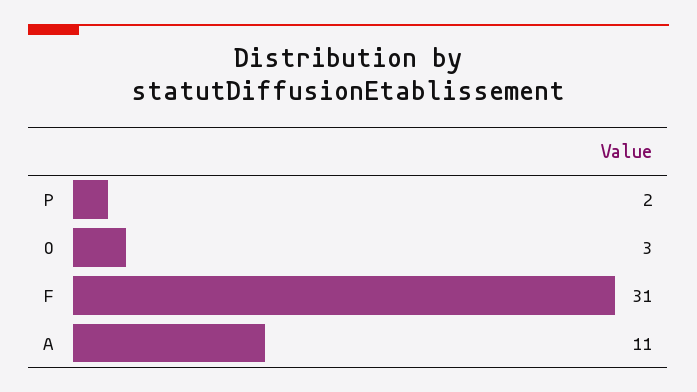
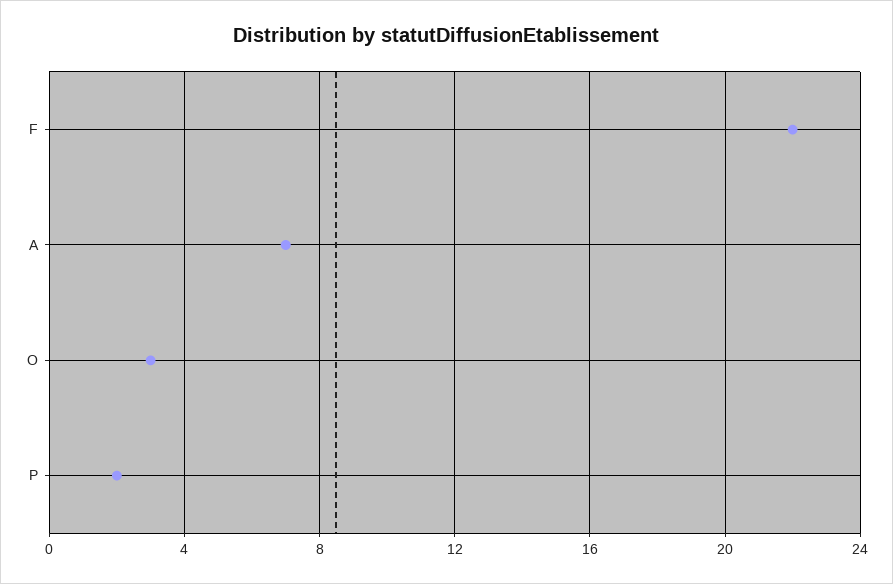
F: 31 -> 22
A: 11 -> 7

